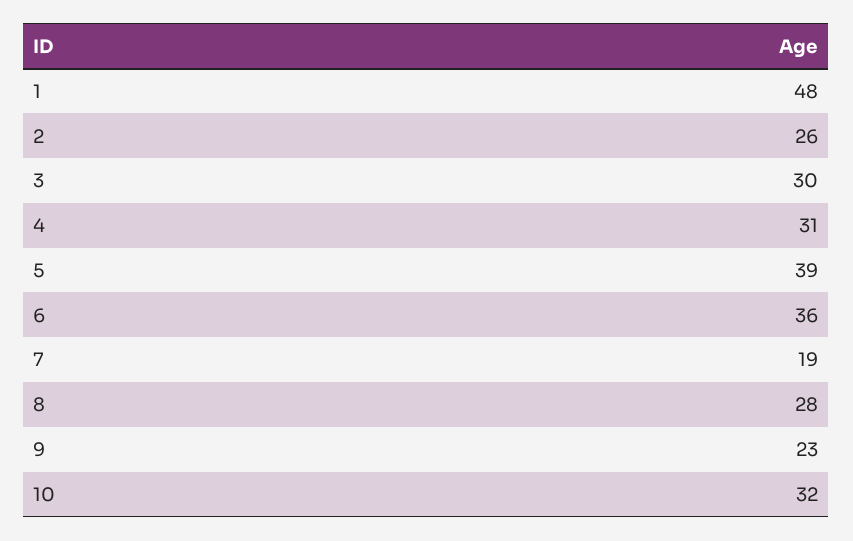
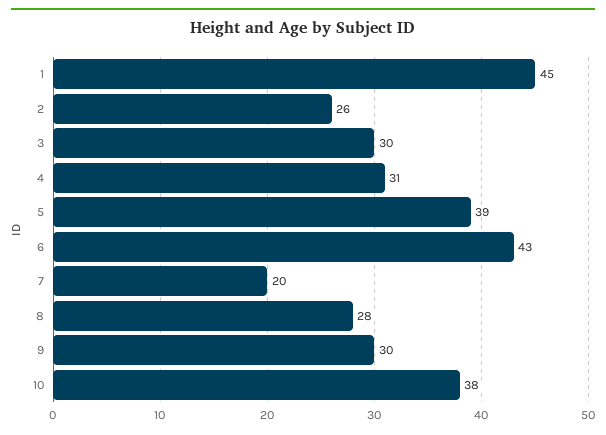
1: 48 -> 45
6: 36 -> 43
7: 19 -> 20
9: 23 -> 30
10: 32 -> 38

